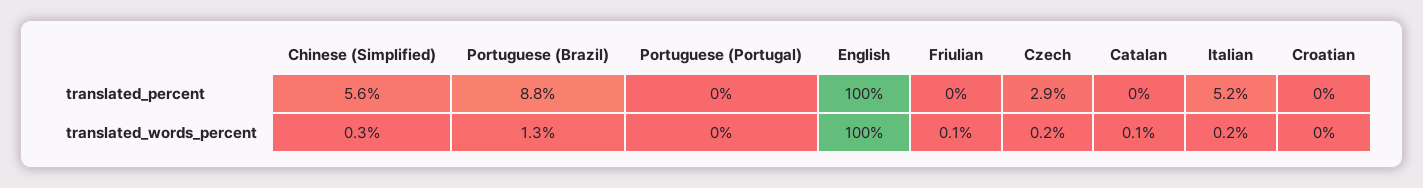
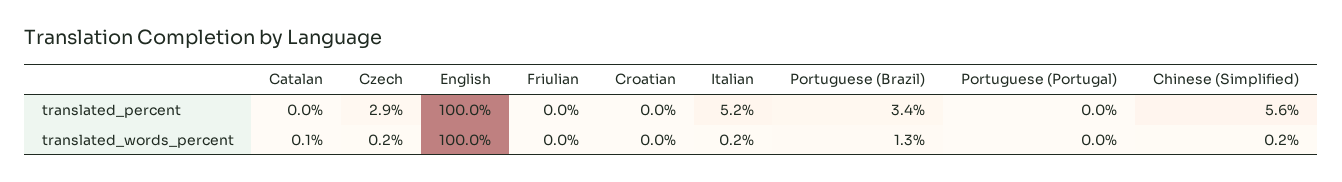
Portuguese (Brazil), translated_percent: 8.8 -> 3.4
Chinese (Simplified), translated_words_percent: 0.3 -> 0.2
Friulian, translated_words_percent: 0.1 -> 0

